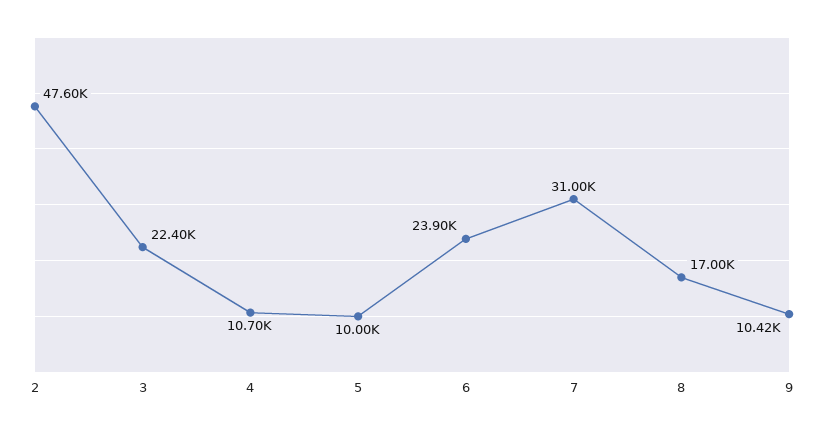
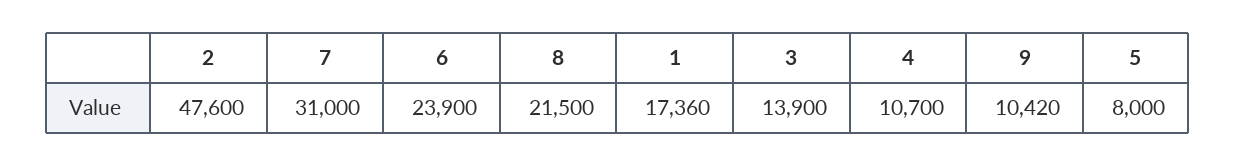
3: 22400 -> 13900
5: 10000 -> 8000
8: 17000 -> 21500
1: none -> 17360

